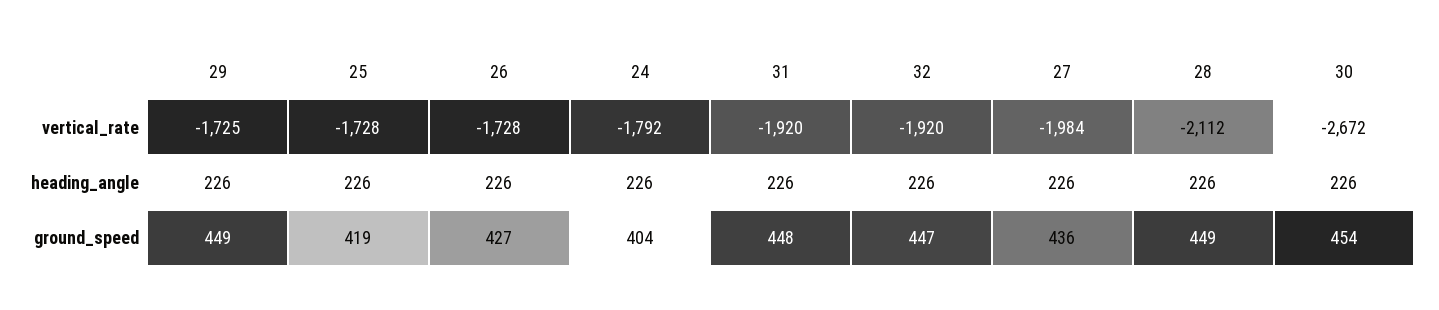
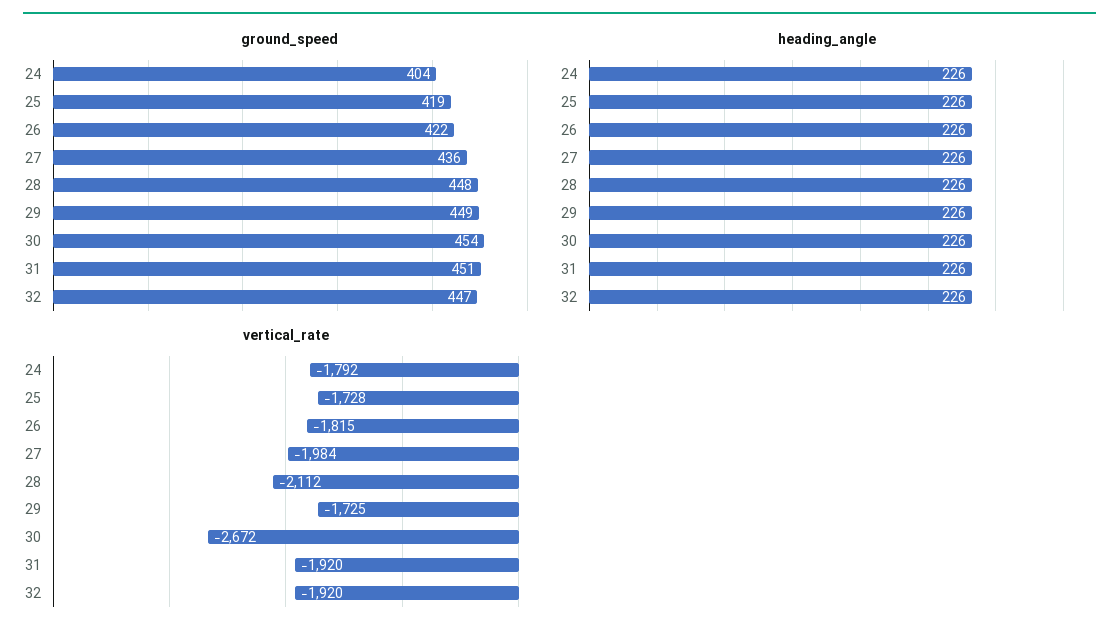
vertical_rate, 26: -1728 -> -1815
ground_speed, 26: 427 -> 422
ground_speed, 31: 448 -> 451
ground_speed, 28: 449 -> 448

